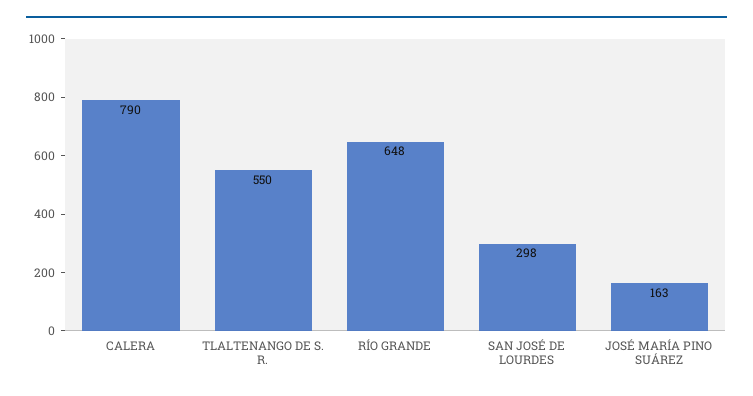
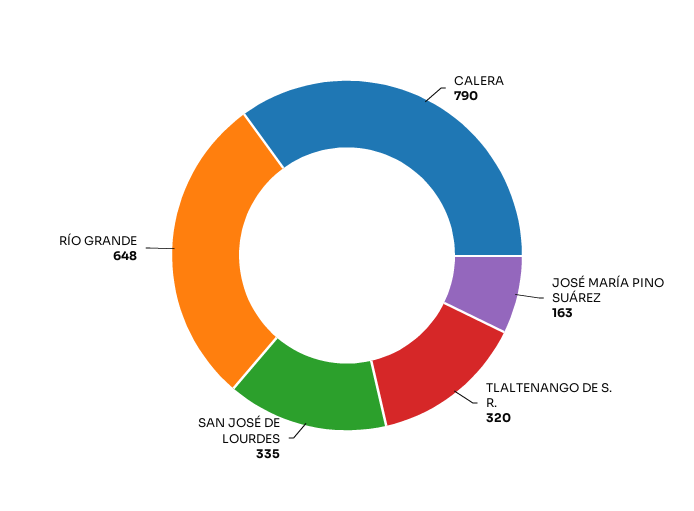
TLALTENANGO DE S. R.: 550 -> 320
SAN JOSÉ DE LOURDES: 298 -> 335

